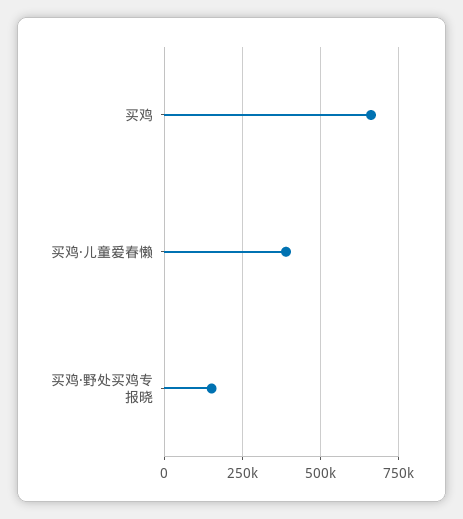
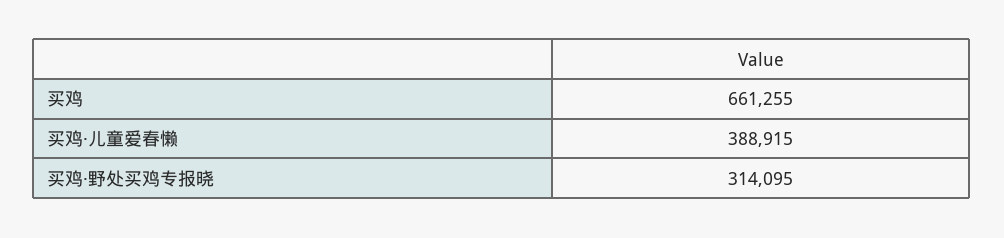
买鸡·野处买鸡专报晓: 150000 -> 314095

